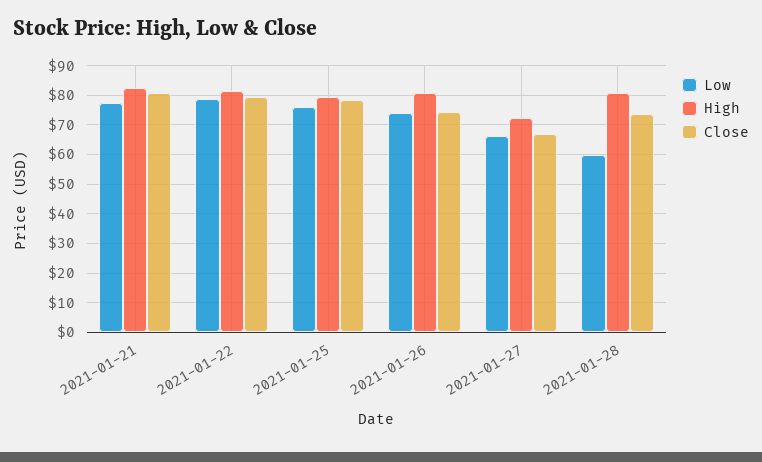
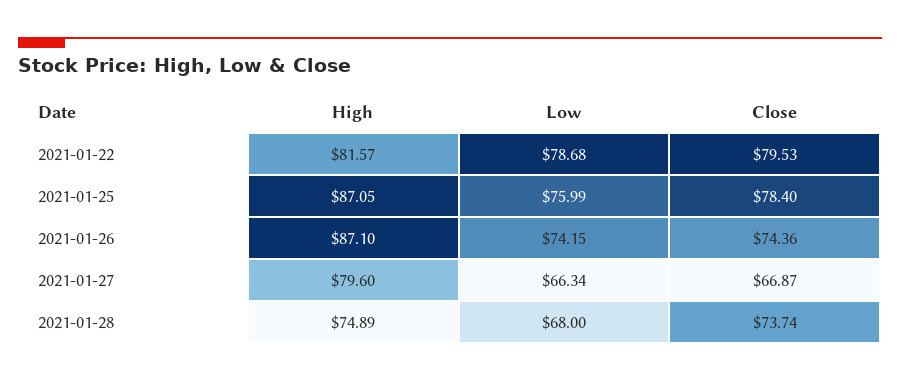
Low, 2021-01-21: 77.5 -> none
High, 2021-01-21: 82.5 -> none
Close, 2021-01-21: 80 -> none
High, 2021-01-25: 80 -> 87.05
High, 2021-01-26: 80 -> 87.1
High, 2021-01-27: 72.5 -> 79.6
Low, 2021-01-28: 60 -> 68
High, 2021-01-28: 80 -> 74.89

